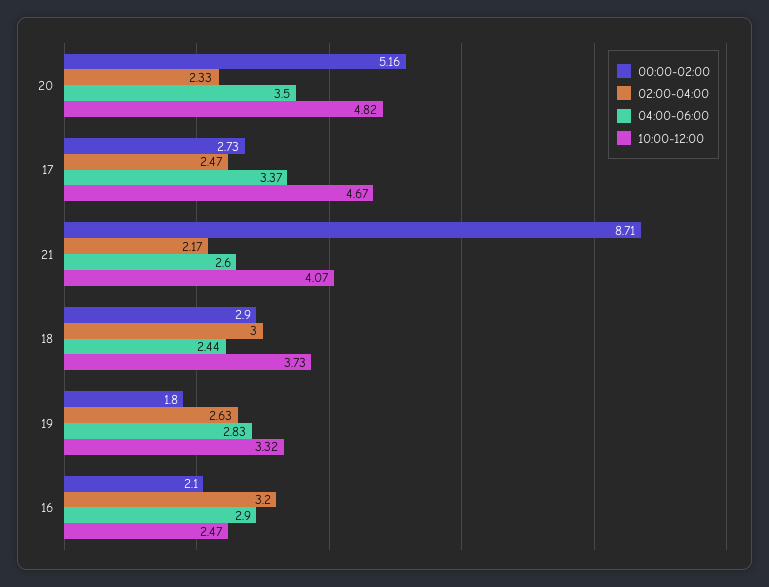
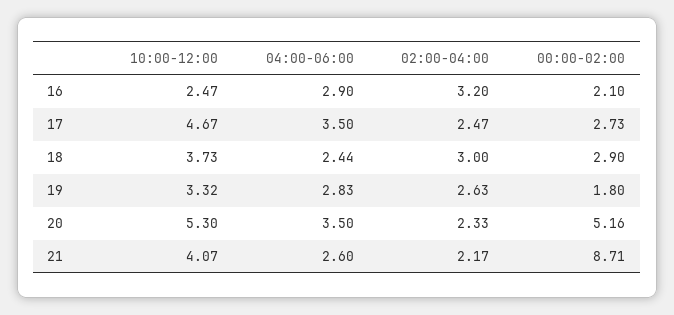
10:00-12:00, 20: 4.82 -> 5.3
04:00-06:00, 17: 3.37 -> 3.5

